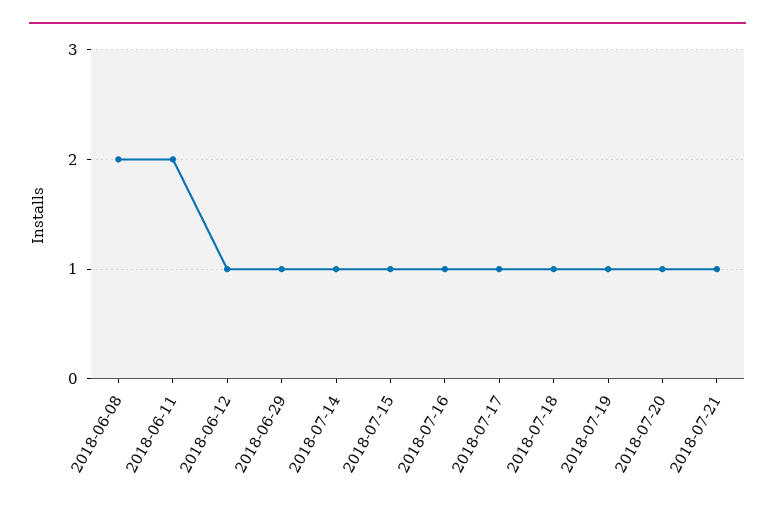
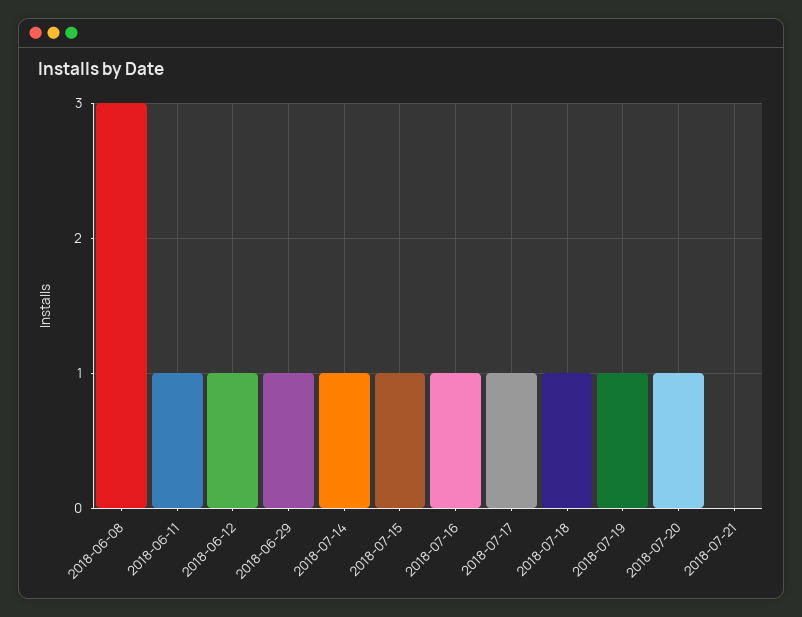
2018-06-08: 2 -> 3
2018-06-11: 2 -> 1
2018-07-21: 1 -> 0

